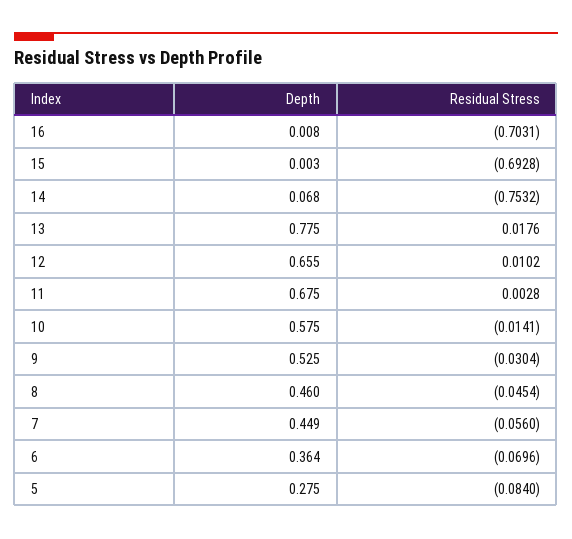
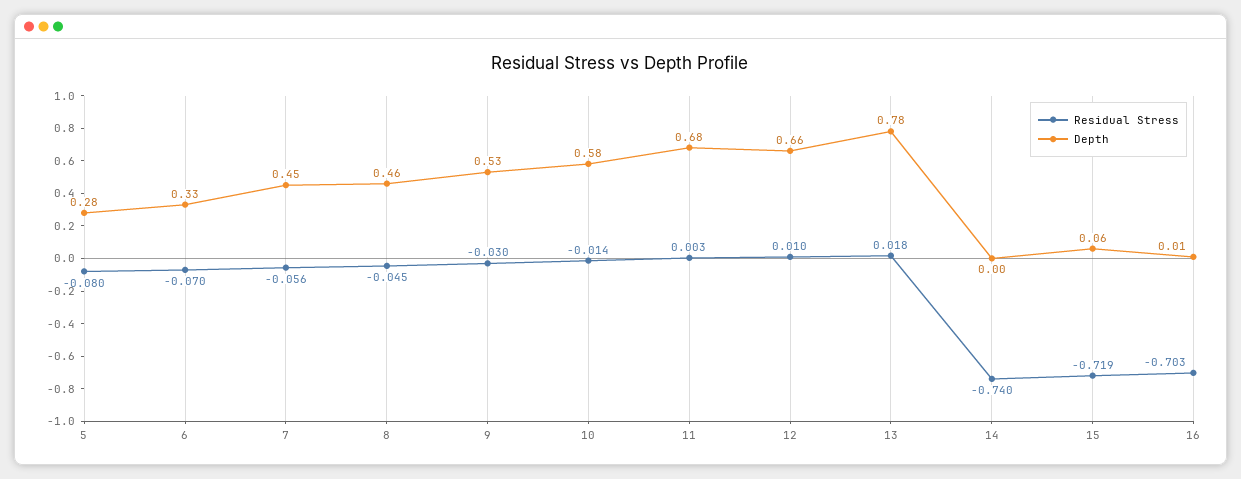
Depth, 15: 0.003 -> 0.06
Residual Stress, 15: -0.6928 -> -0.719
Depth, 14: 0.068 -> 0
Residual Stress, 14: -0.7532 -> -0.74
Depth, 6: 0.364 -> 0.33
Residual Stress, 5: -0.084 -> -0.08

